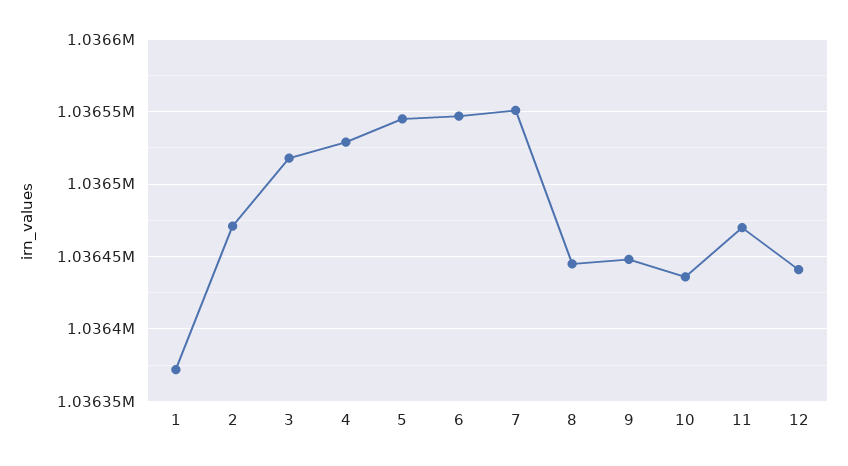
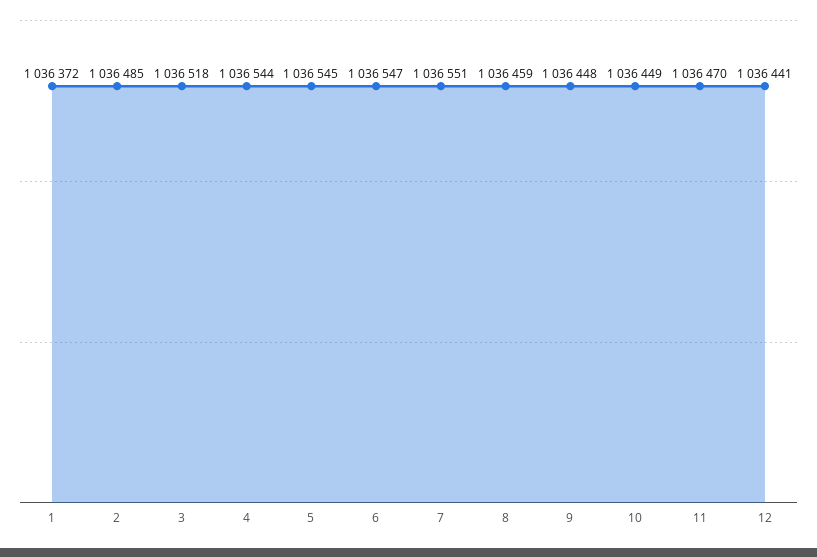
2: 1036470 -> 1036485
4: 1036530 -> 1036544
8: 1036445 -> 1036459
10: 1036435 -> 1036449

